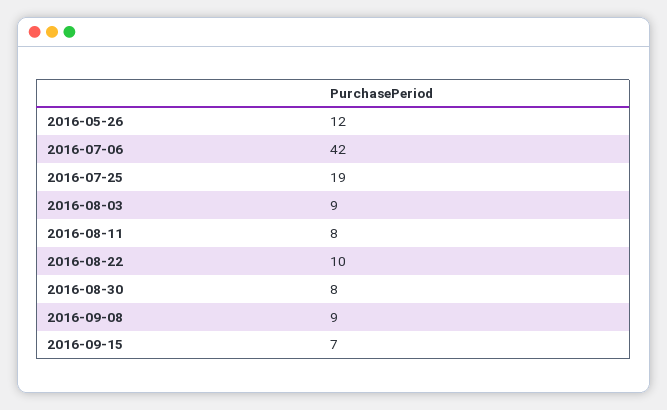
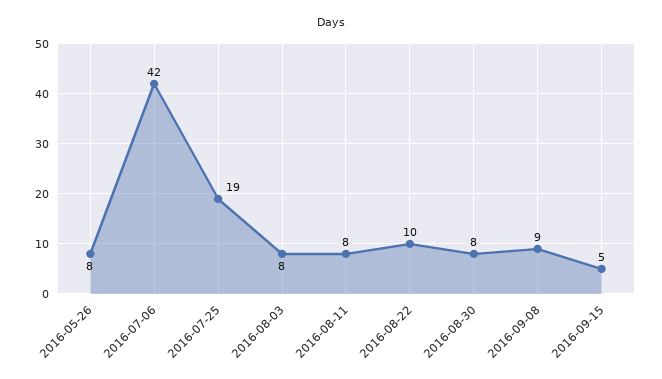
2016-05-26: 12 -> 8
2016-08-03: 9 -> 8
2016-09-15: 7 -> 5

